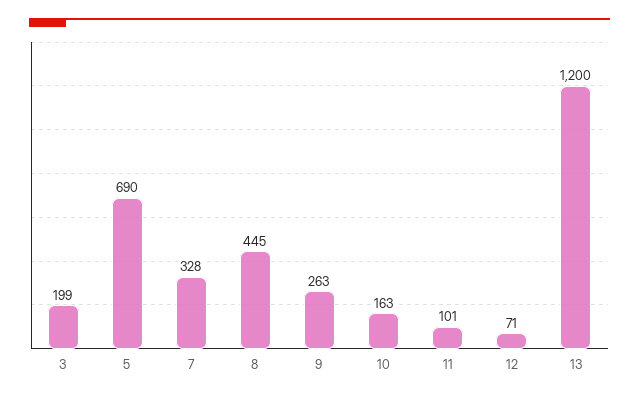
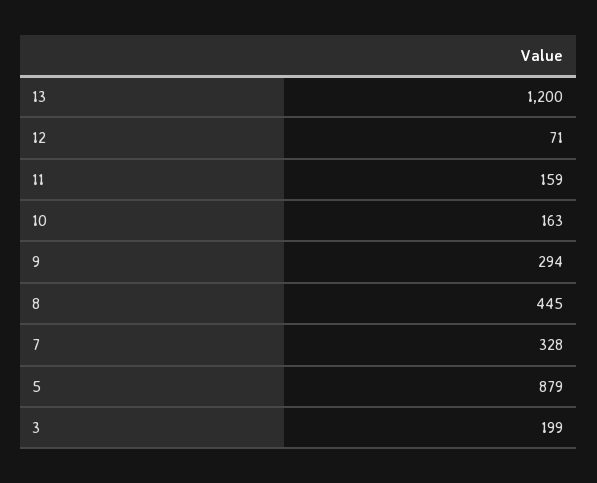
5: 690 -> 879
9: 263 -> 294
11: 101 -> 159

